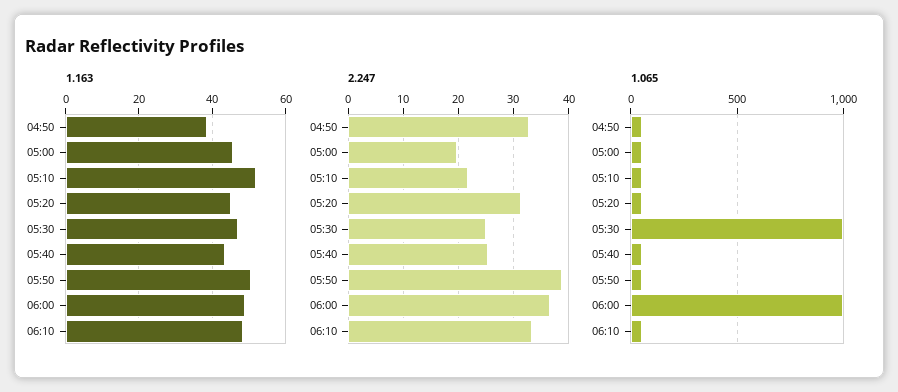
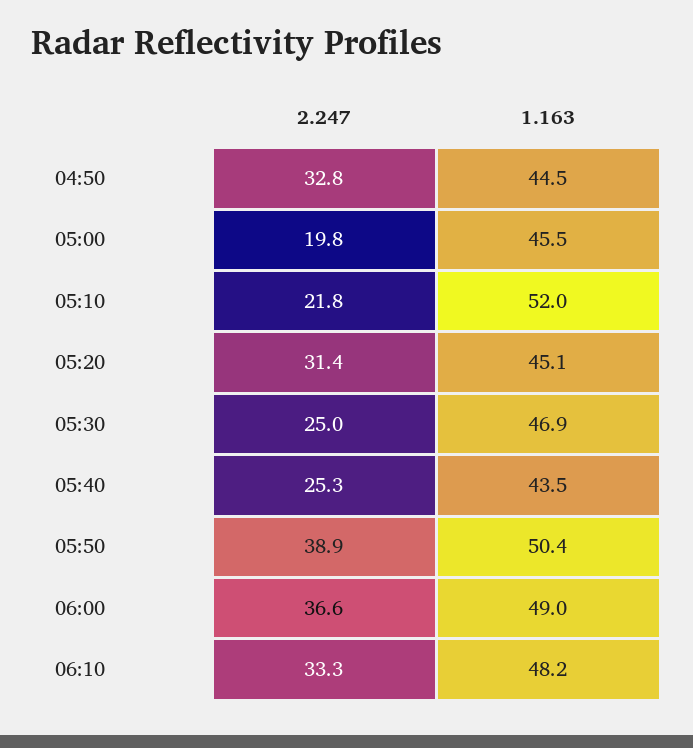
1.163, 04:50: 38 -> 44.5
1.065, 04:50: 50 -> none
1.065, 05:00: 50 -> none
1.065, 05:10: 50 -> none
1.065, 05:20: 50 -> none
1.065, 05:30: 1000 -> none
1.065, 05:40: 50 -> none
1.065, 05:50: 50 -> none
1.065, 06:00: 1000 -> none
1.065, 06:10: 50 -> none

